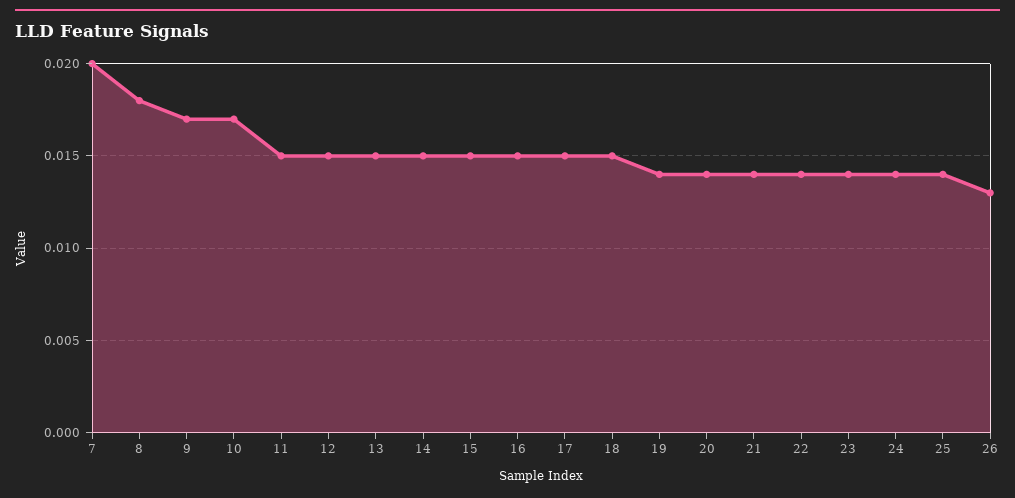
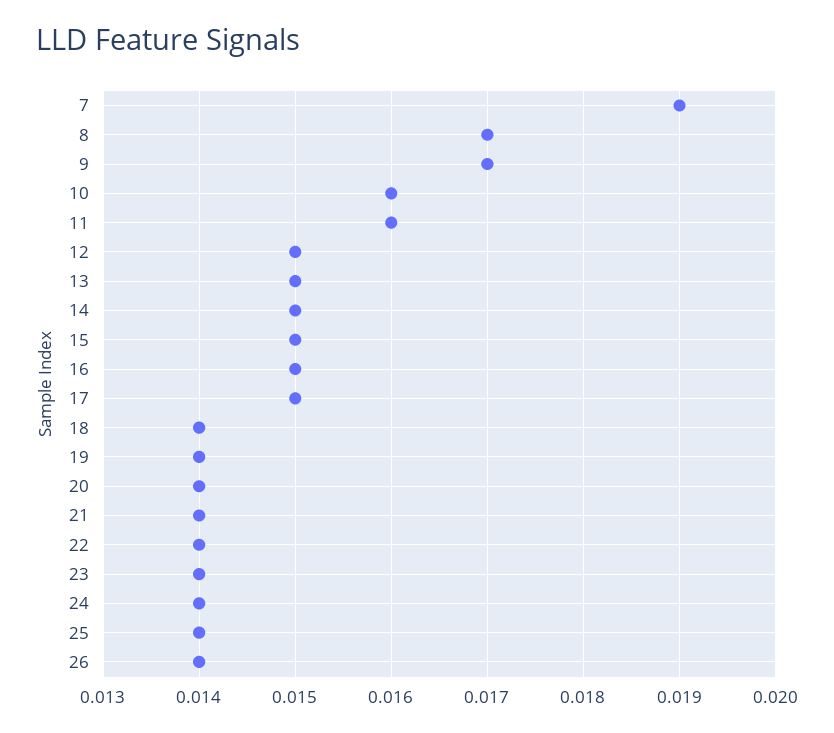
7: 0.02 -> 0.019
8: 0.018 -> 0.017
10: 0.017 -> 0.016
11: 0.015 -> 0.016
18: 0.015 -> 0.014
26: 0.013 -> 0.014

